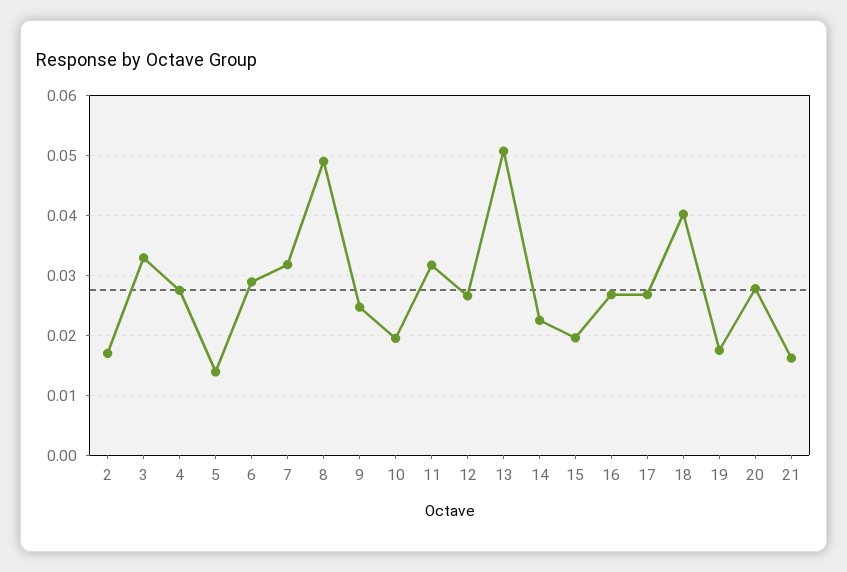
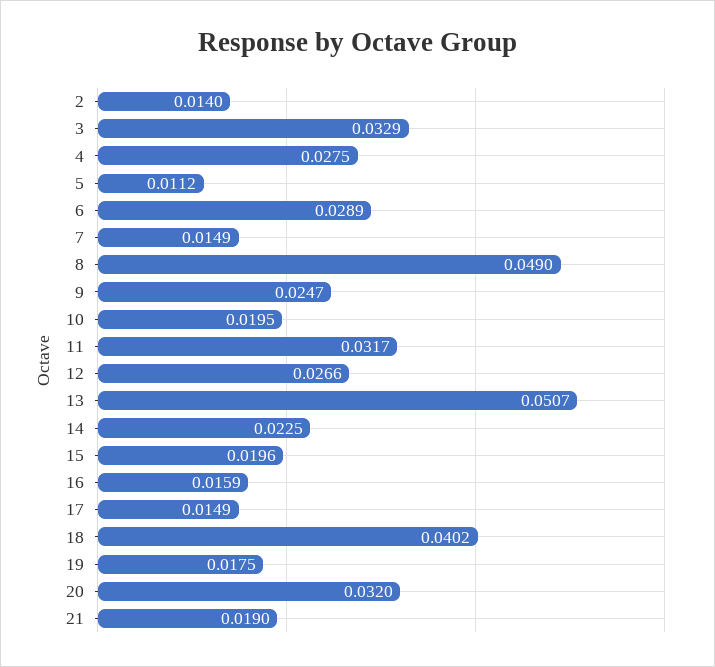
2: 0.017 -> 0.014
5: 0.014 -> 0.0112
7: 0.032 -> 0.0149
16: 0.027 -> 0.0159
17: 0.027 -> 0.0149
20: 0.028 -> 0.032
21: 0.016 -> 0.019

